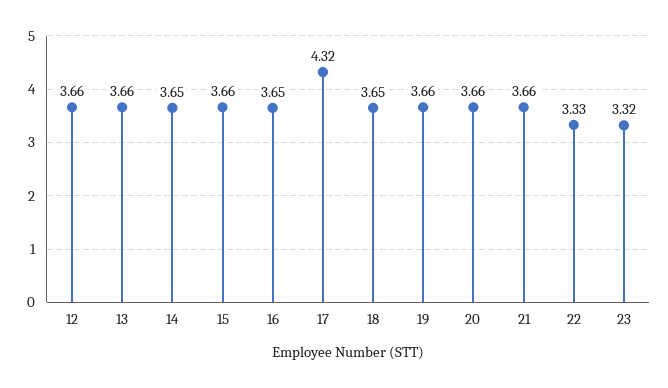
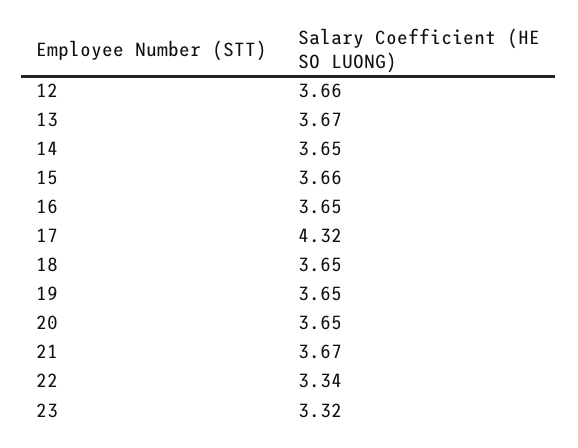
13: 3.66 -> 3.67
19: 3.66 -> 3.65
20: 3.66 -> 3.65
21: 3.66 -> 3.67
22: 3.33 -> 3.34

